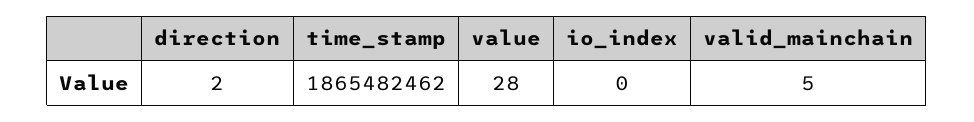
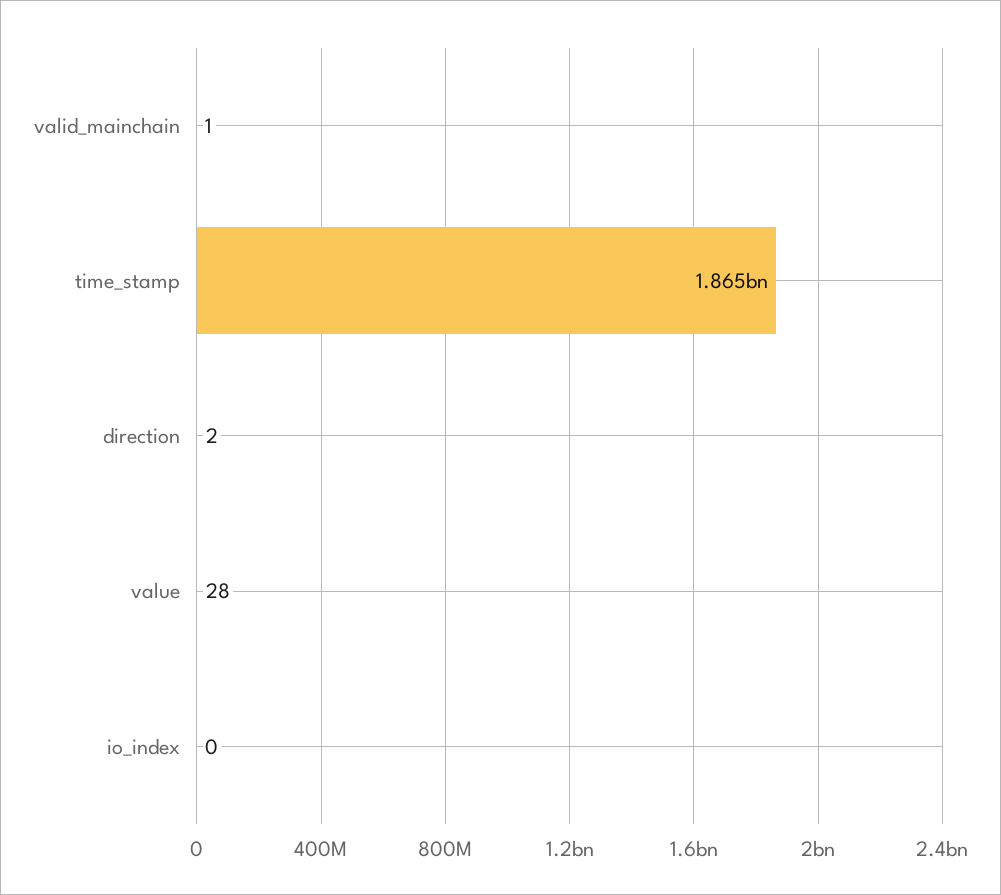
valid_mainchain: 5 -> 1

